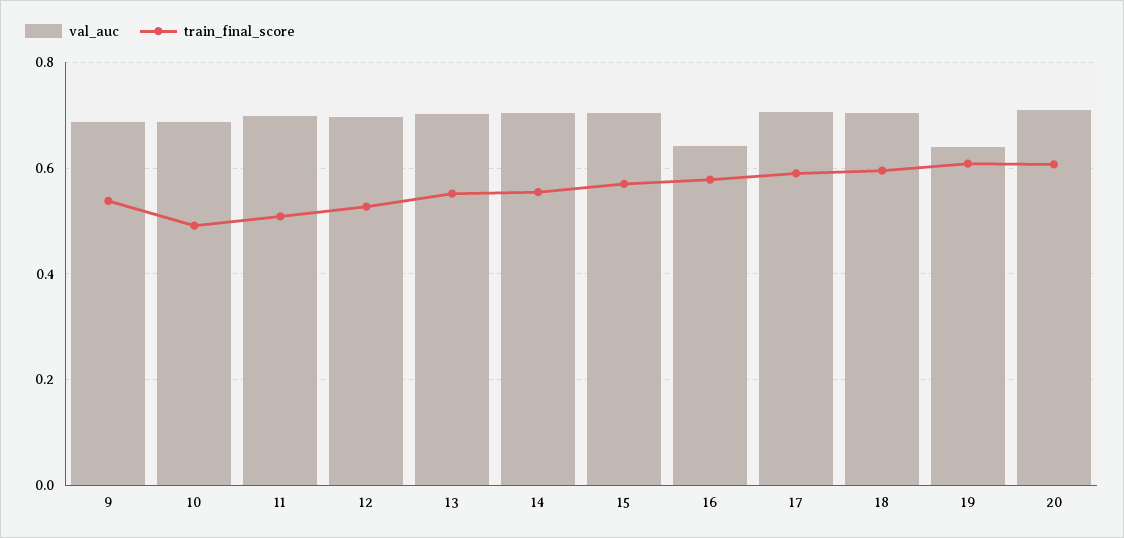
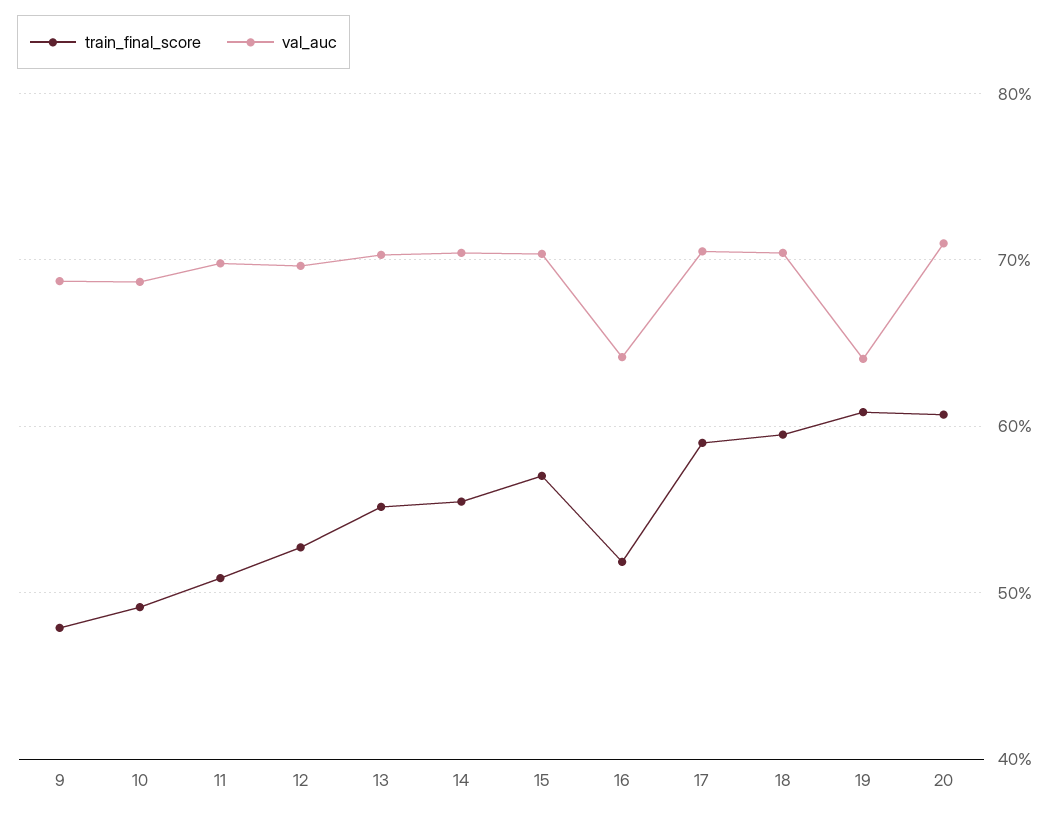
train_final_score, 9: 0.54 -> 0.48
train_final_score, 16: 0.58 -> 0.52

